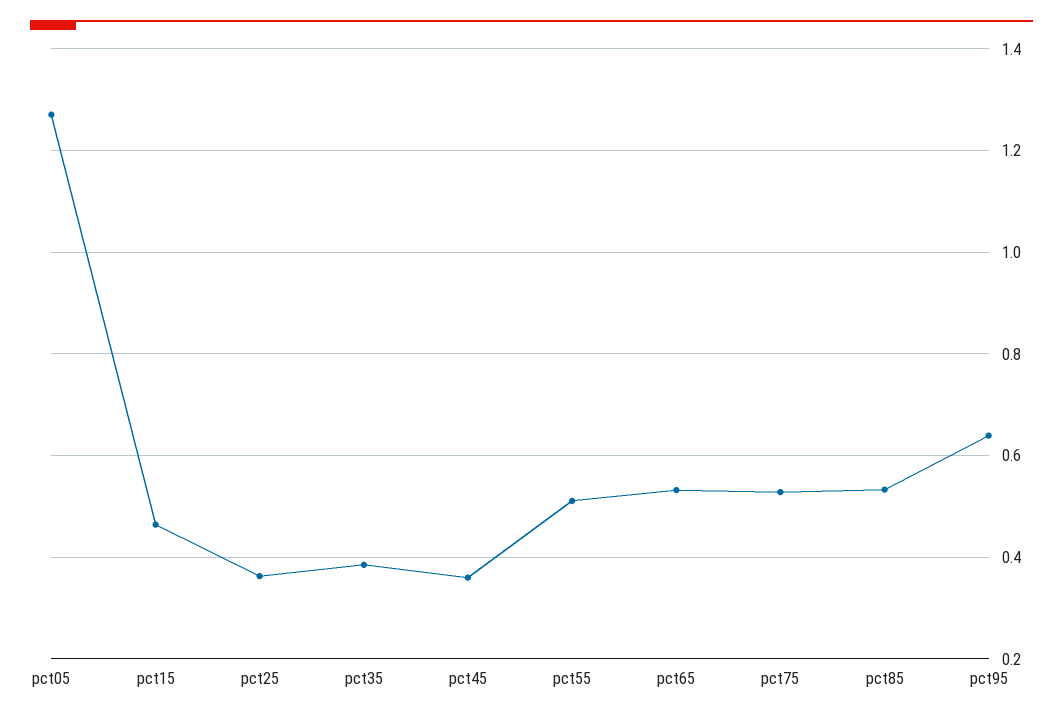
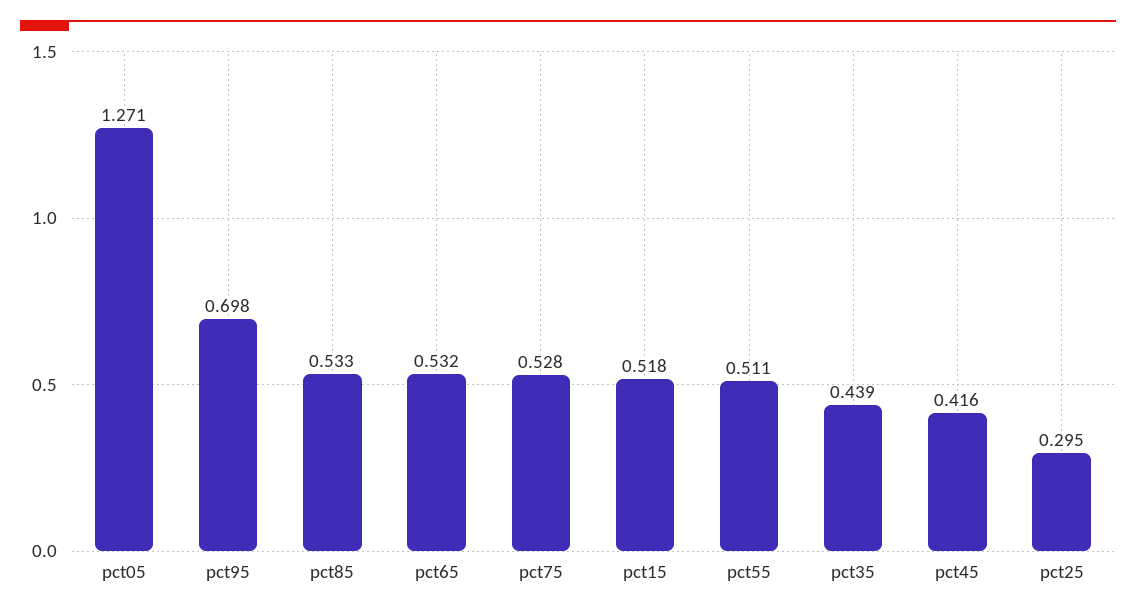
pct15: 0.46 -> 0.518
pct25: 0.36 -> 0.295
pct35: 0.38 -> 0.439
pct45: 0.36 -> 0.416
pct95: 0.64 -> 0.698

